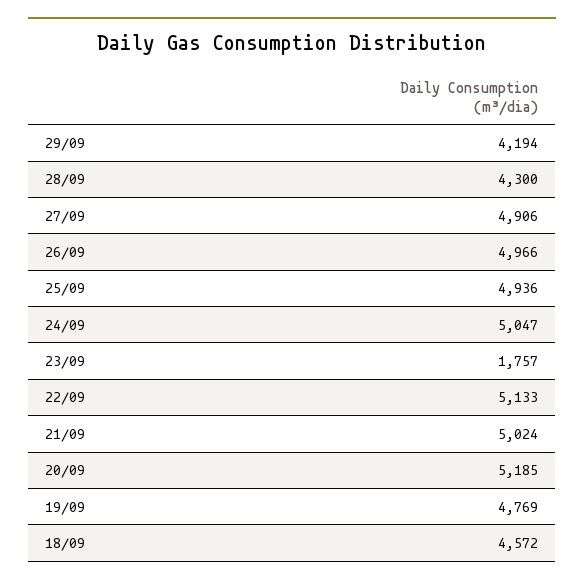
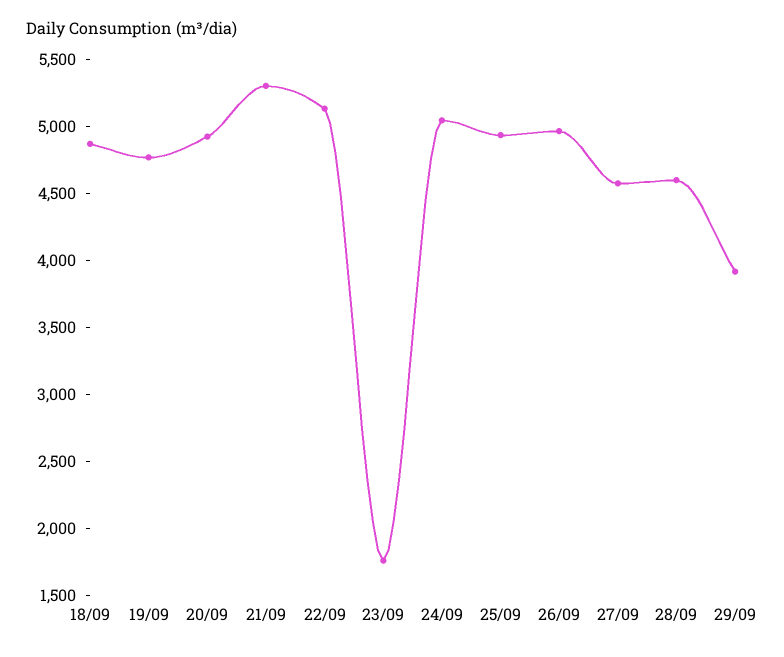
29/09: 4194 -> 3900
28/09: 4300 -> 4600
27/09: 4906 -> 4600
21/09: 5024 -> 5300
20/09: 5185 -> 4900
18/09: 4572 -> 4900

